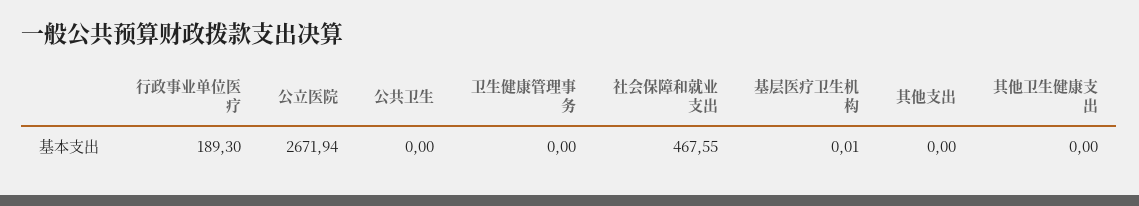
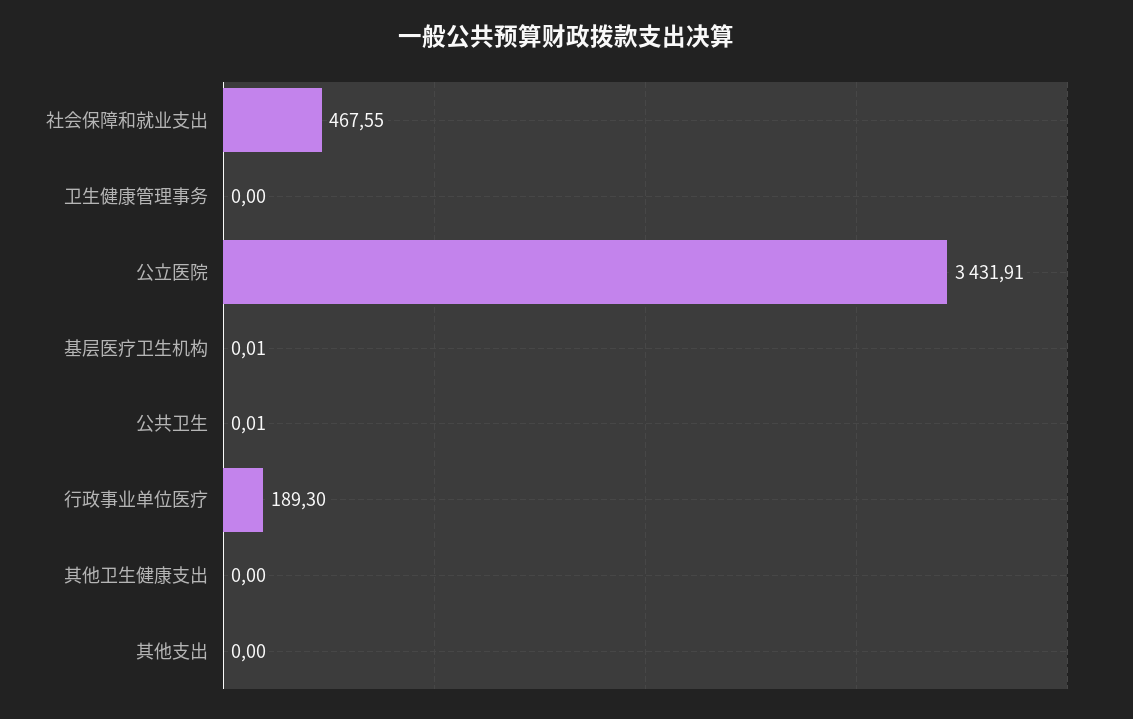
公立医院: 2671.94 -> 3431.91
公共卫生: 0 -> 0.01

